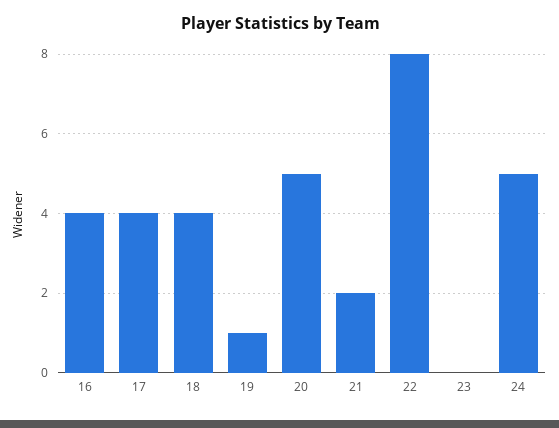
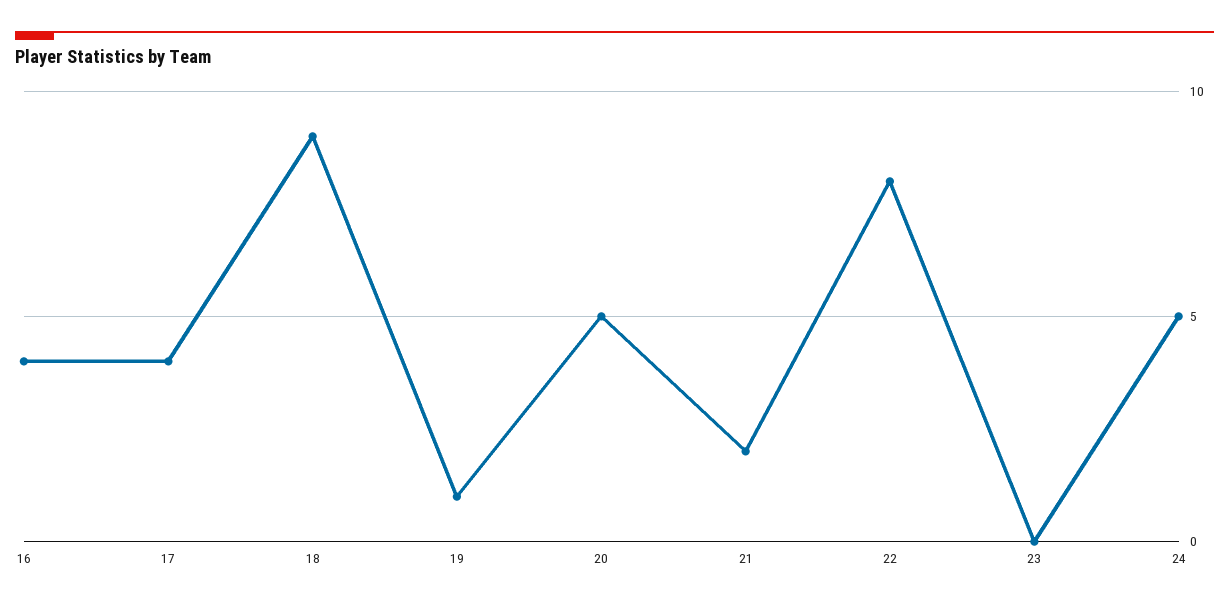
18: 4 -> 9

